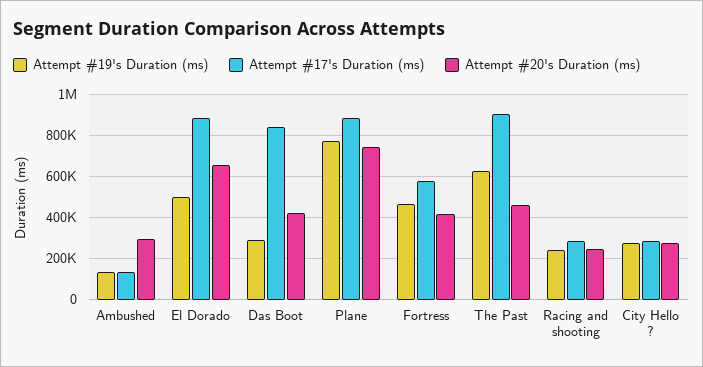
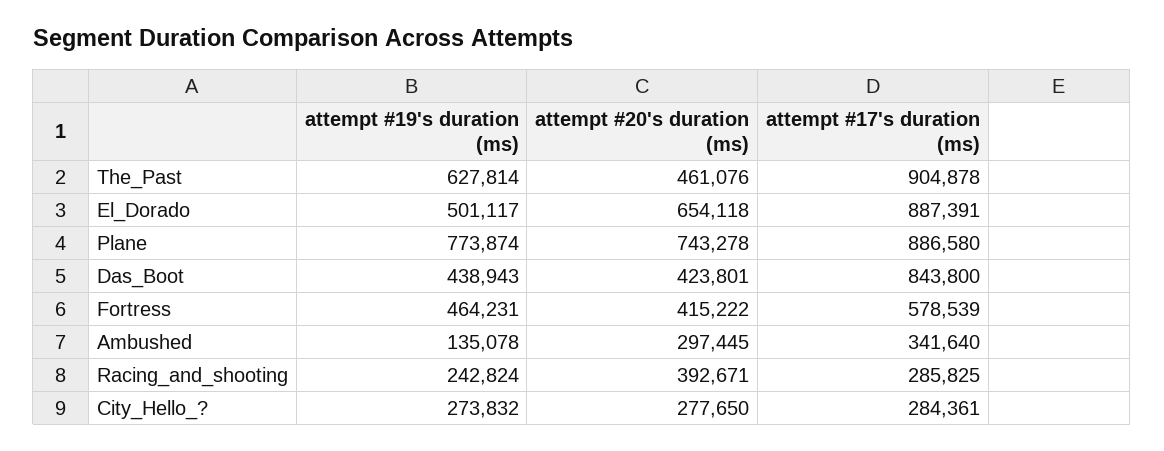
Attempt #17's Duration (ms), Ambushed: 150000 -> 341640
Attempt #19's Duration (ms), Das Boot: 300000 -> 438943
Attempt #20's Duration (ms), Racing and shooting: 250000 -> 392671

